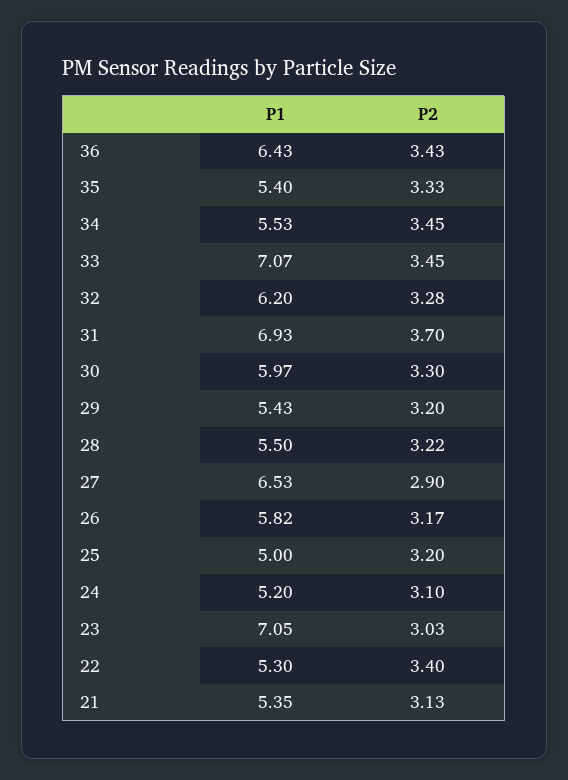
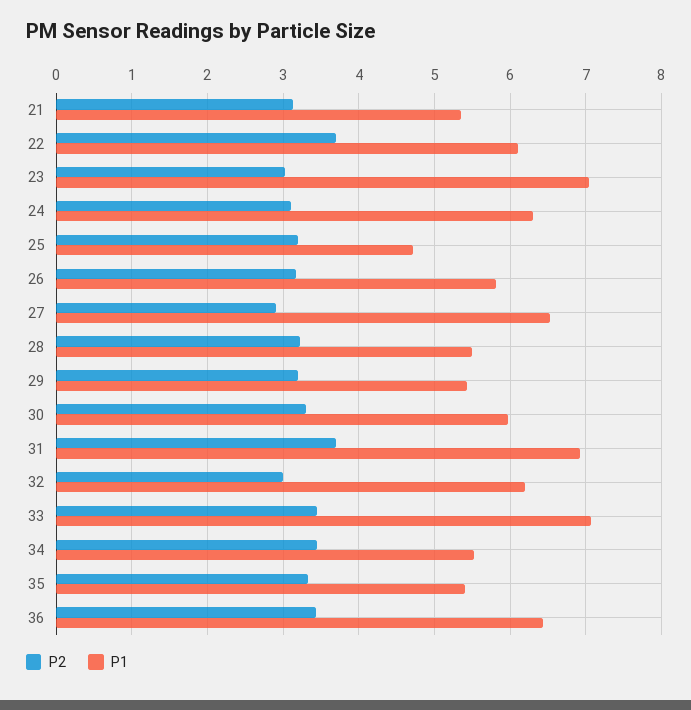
P2, 32: 3.28 -> 3
P1, 25: 5 -> 4.7
P1, 24: 5.2 -> 6.3
P1, 22: 5.3 -> 6.1
P2, 22: 3.4 -> 3.7

